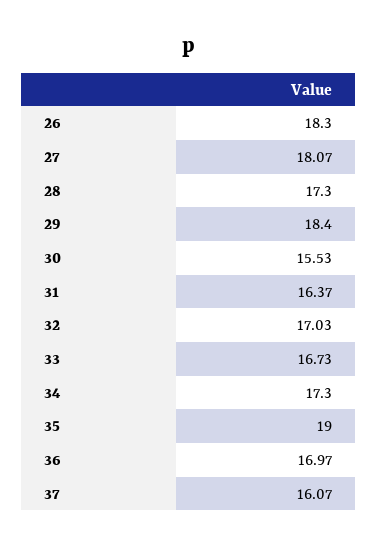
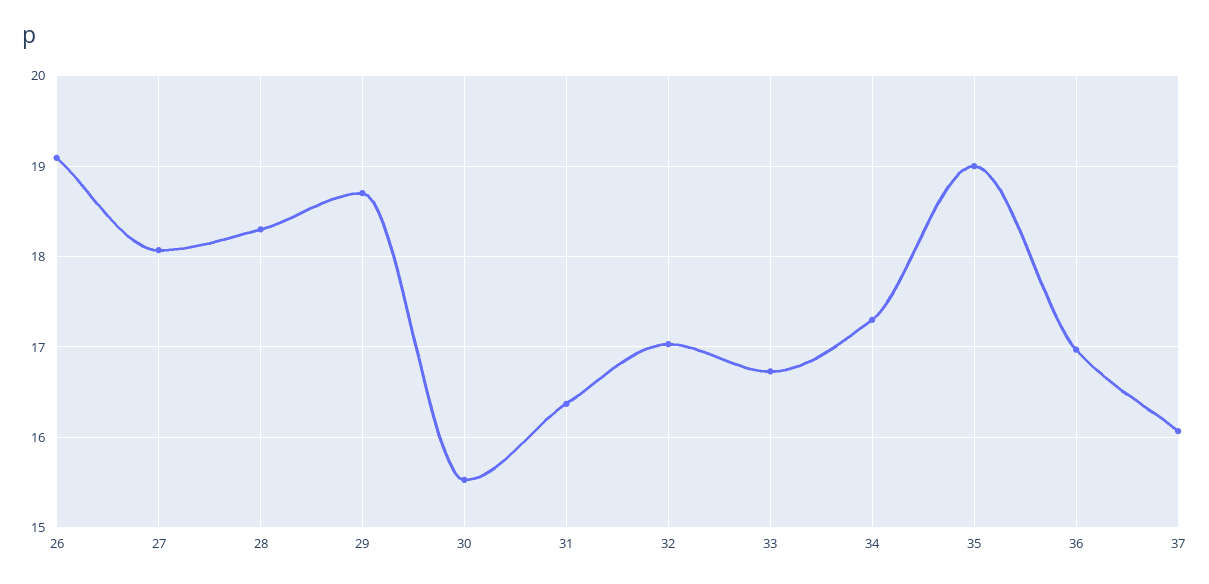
26: 18.3 -> 19.1
28: 17.3 -> 18.3
29: 18.4 -> 18.7

